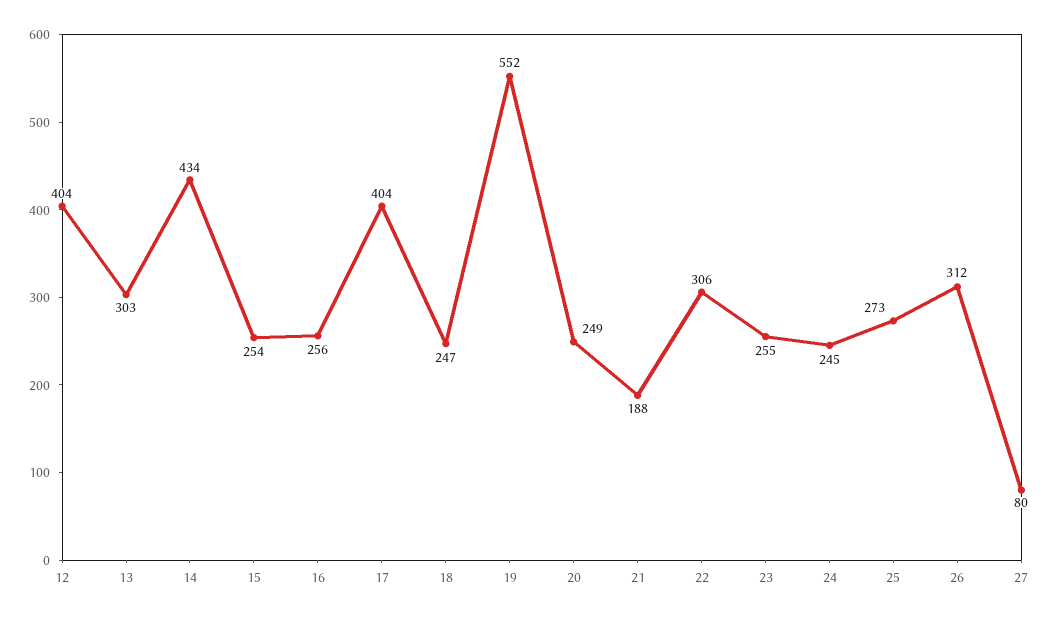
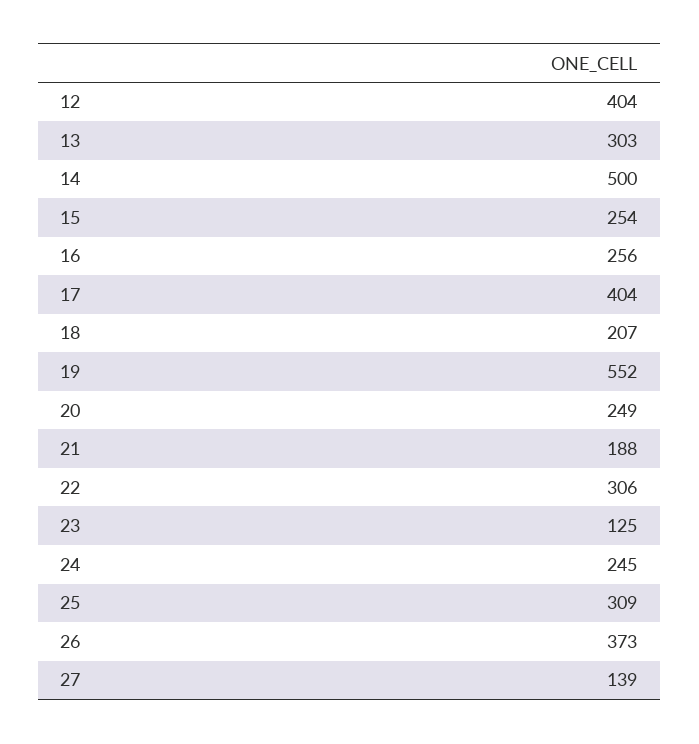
14: 434 -> 500
18: 247 -> 207
23: 255 -> 125
25: 273 -> 309
26: 312 -> 373
27: 80 -> 139

